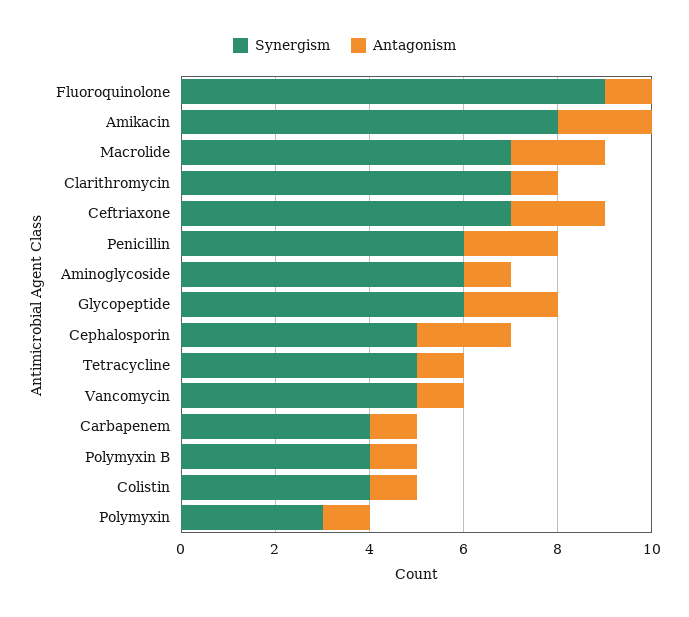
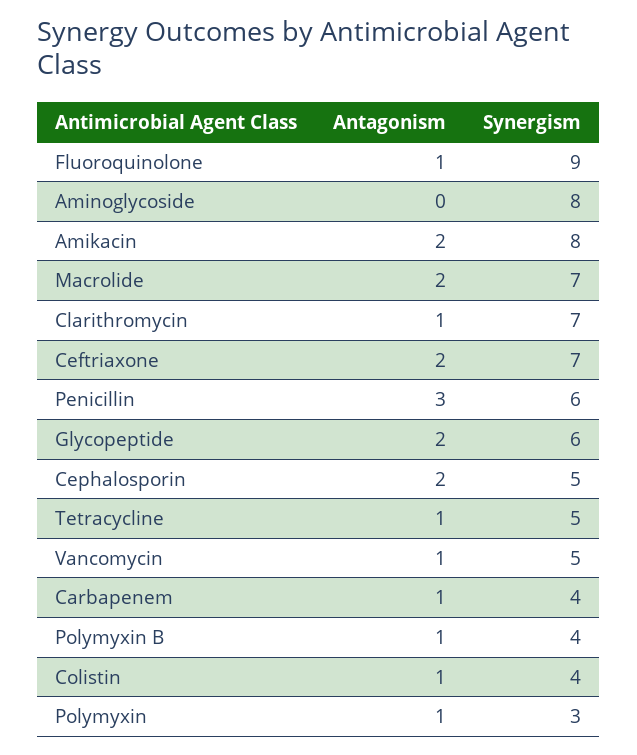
Antagonism, Penicillin: 2 -> 3
Synergism, Aminoglycoside: 6 -> 8
Antagonism, Aminoglycoside: 1 -> 0

